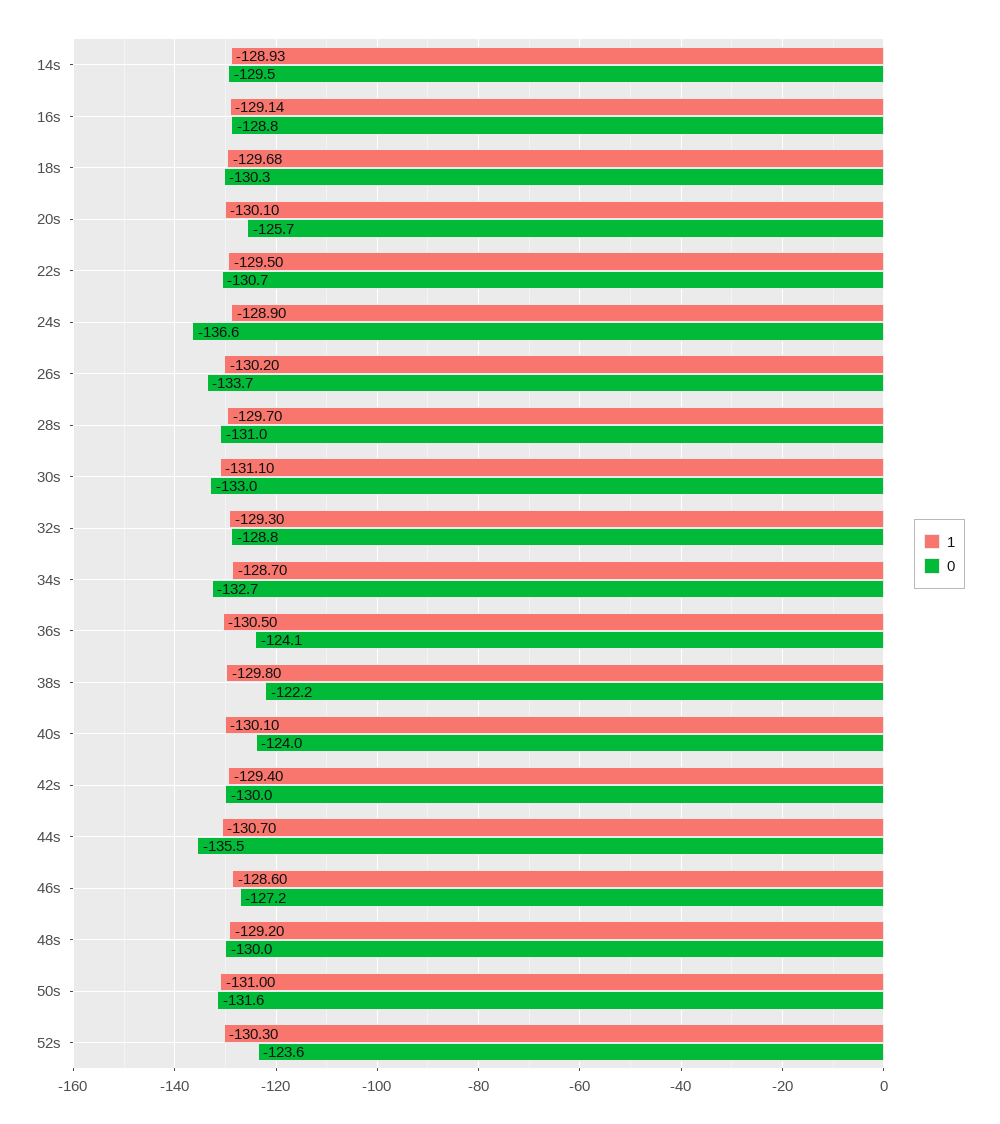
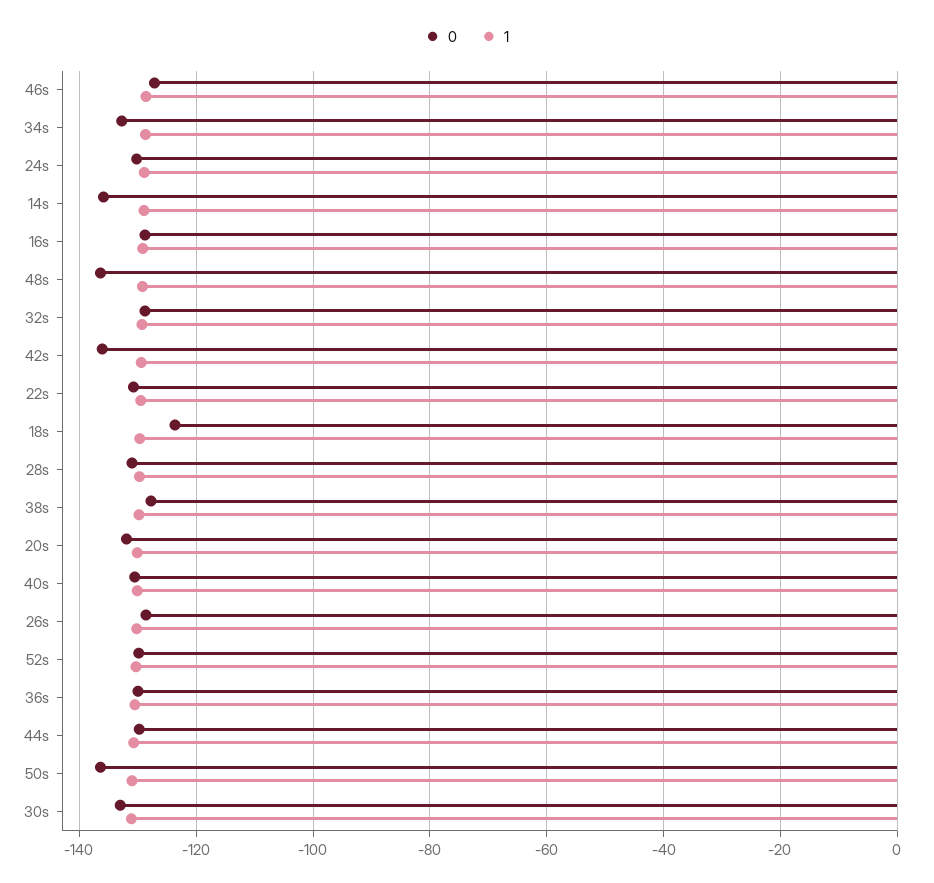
0, 14s: -129.5 -> -136
0, 18s: -130.3 -> -124
0, 20s: -125.7 -> -132
0, 24s: -136.6 -> -130
0, 26s: -133.7 -> -128
0, 36s: -124.1 -> -130
0, 38s: -122.2 -> -128
0, 40s: -124 -> -130
0, 42s: -130 -> -136
0, 44s: -135.5 -> -130
0, 48s: -130 -> -136
0, 50s: -131.6 -> -136
0, 52s: -123.6 -> -130

